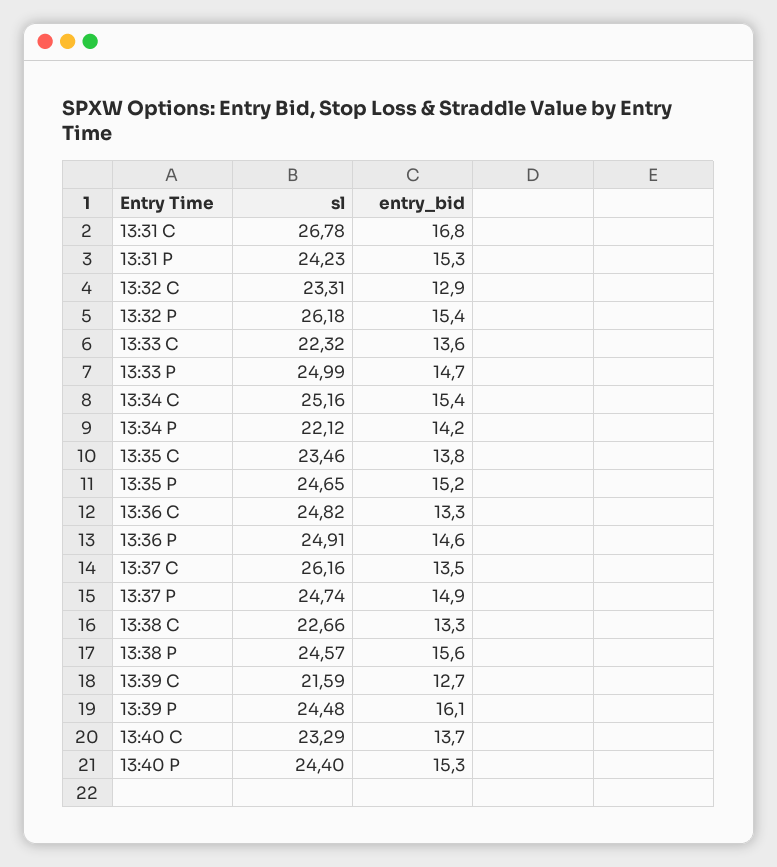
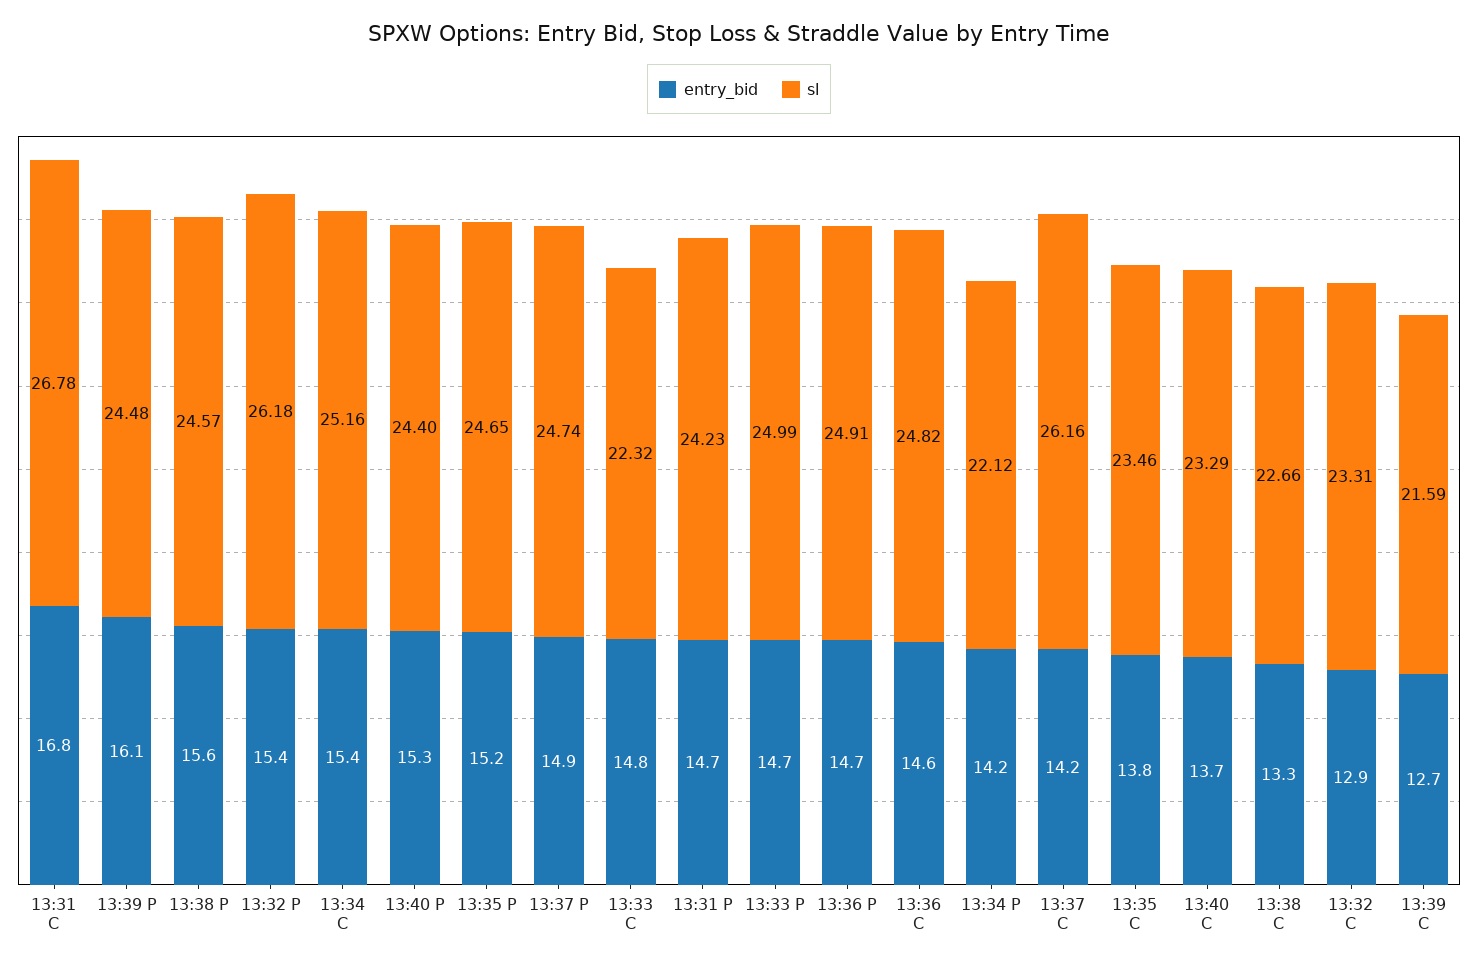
entry_bid, 13:31 P: 15.3 -> 14.7
entry_bid, 13:33 C: 13.6 -> 14.8
entry_bid, 13:36 C: 13.3 -> 14.6
entry_bid, 13:36 P: 14.6 -> 14.7
entry_bid, 13:37 C: 13.5 -> 14.2

